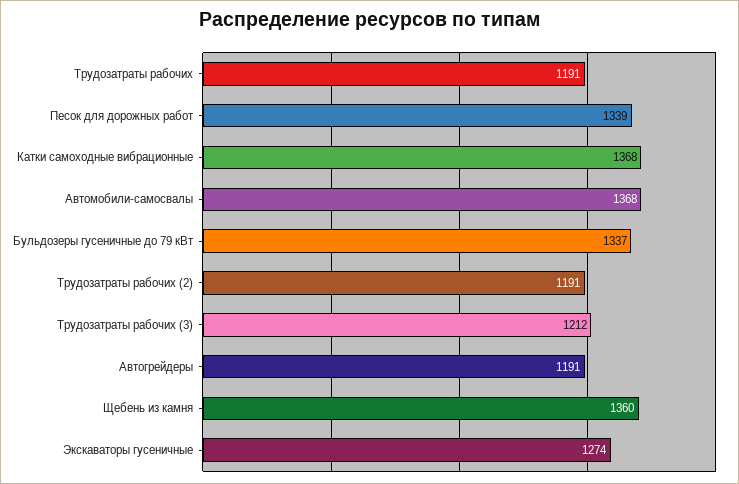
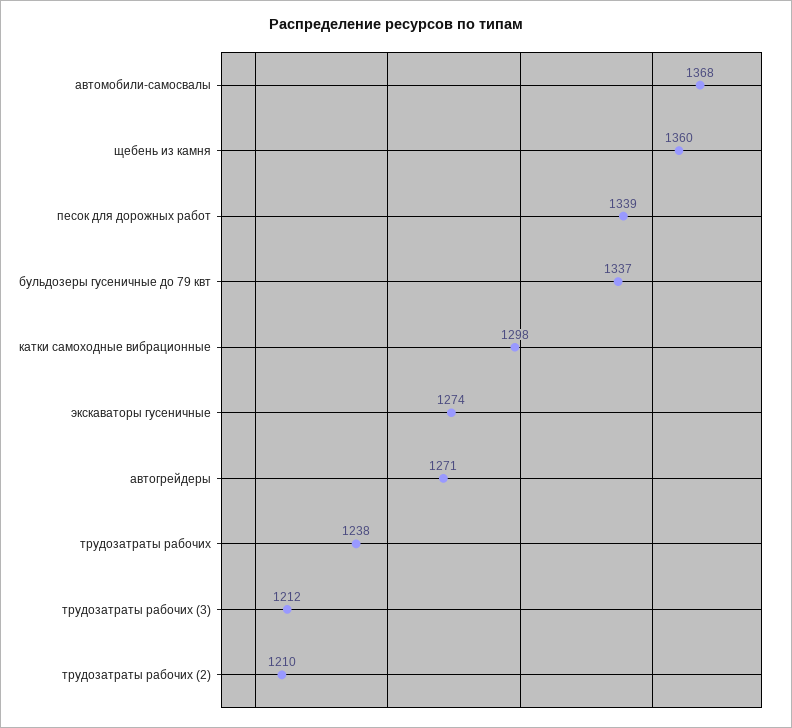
Трудозатраты рабочих: 1191 -> 1238
Катки самоходные вибрационные: 1368 -> 1298
Трудозатраты рабочих (2): 1191 -> 1210
Автогрейдеры: 1191 -> 1271

